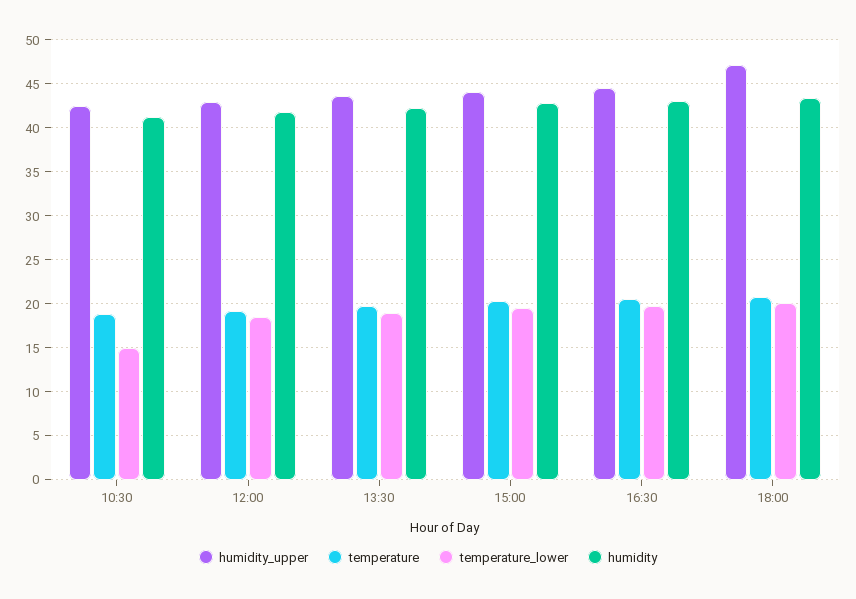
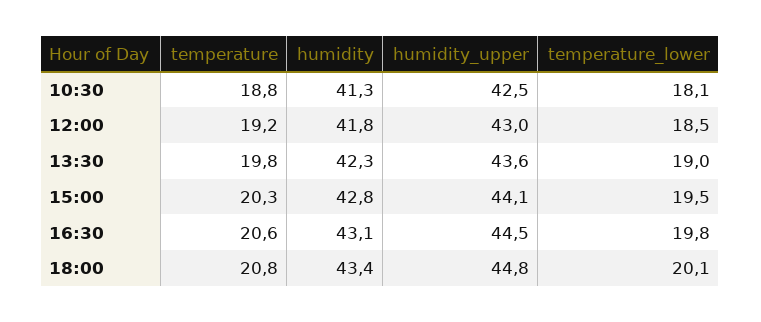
temperature_lower, 10:30: 15 -> 18.1
humidity_upper, 18:00: 47 -> 44.8

